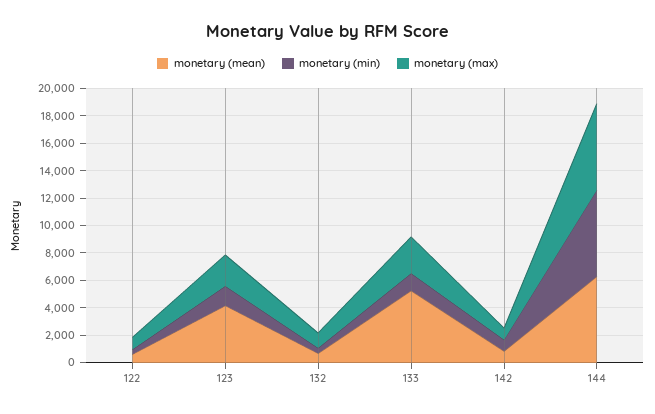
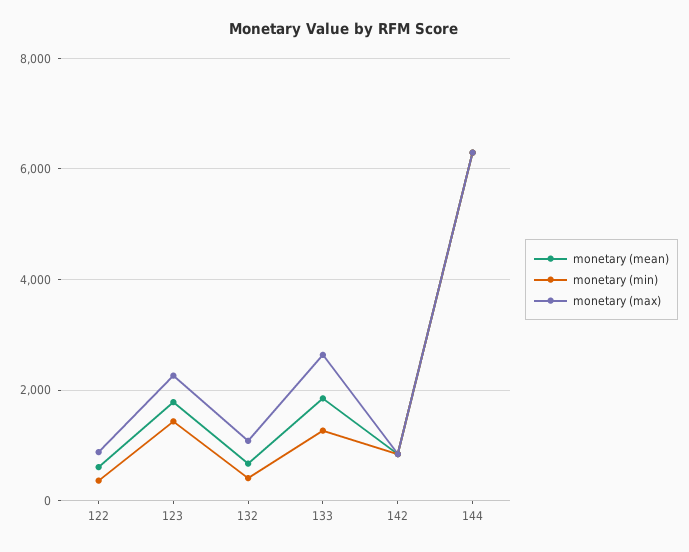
monetary (mean), 123: 4000 -> 1800
monetary (mean), 133: 5000 -> 1800

